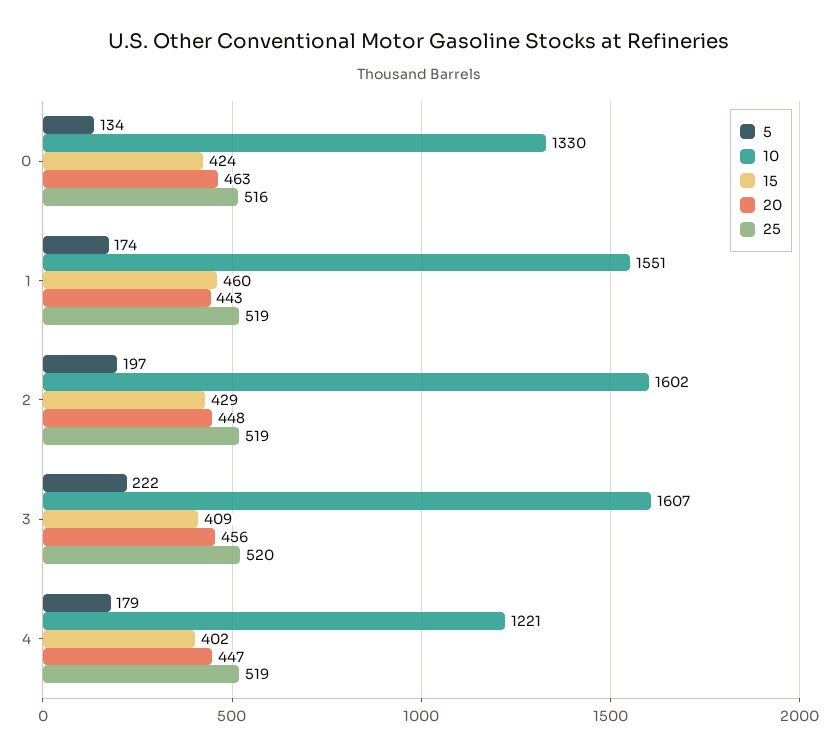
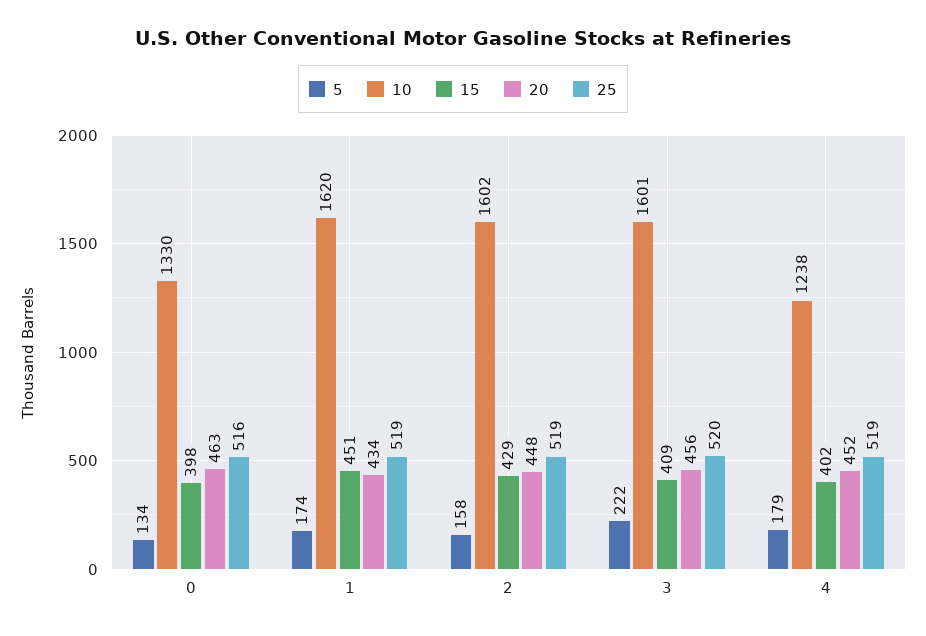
15, 0: 424 -> 398
10, 1: 1551 -> 1620
15, 1: 460 -> 451
20, 1: 443 -> 434
5, 2: 197 -> 158
10, 3: 1607 -> 1601
10, 4: 1221 -> 1238
20, 4: 447 -> 452

